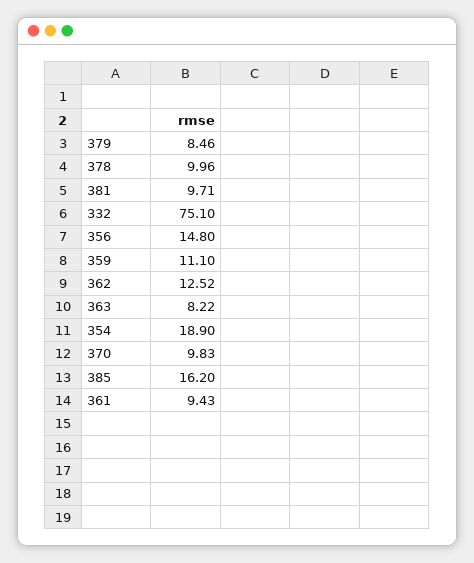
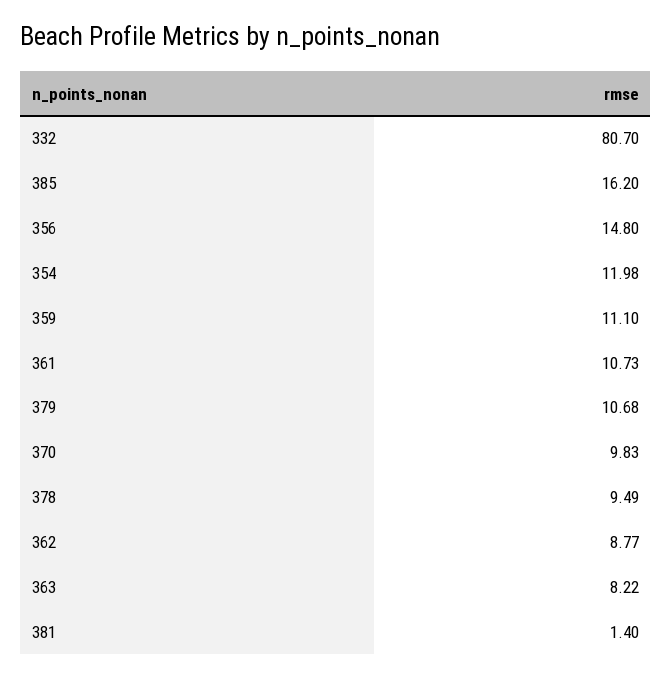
379: 8.46 -> 10.68
378: 9.96 -> 9.49
381: 9.71 -> 1.4
332: 75.1 -> 80.7
362: 12.52 -> 8.77
354: 18.9 -> 11.98
361: 9.43 -> 10.73

